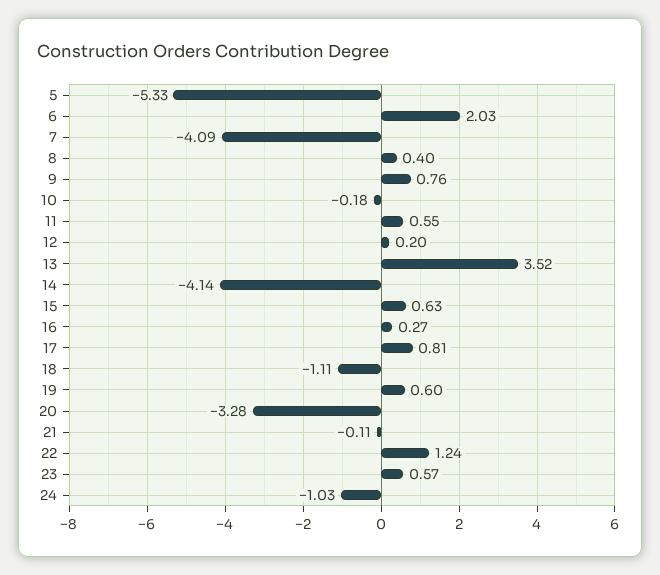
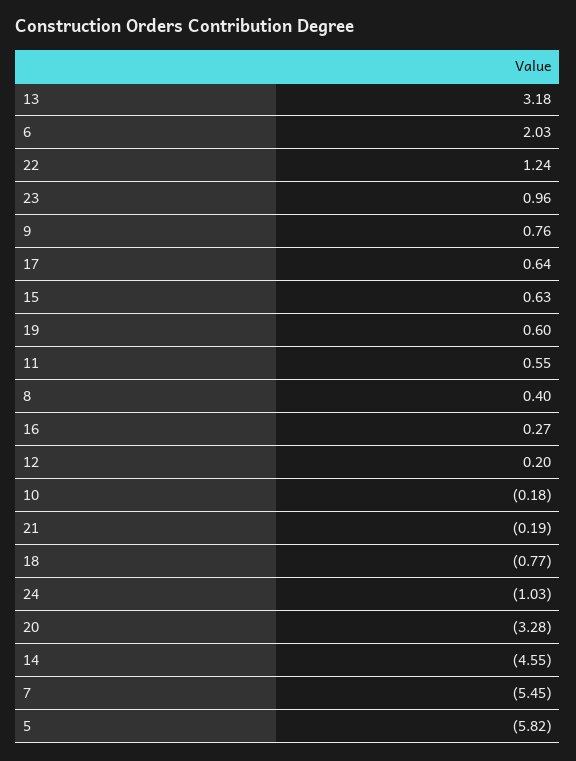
5: -5.33 -> -5.82
7: -4.09 -> -5.45
13: 3.52 -> 3.18
14: -4.14 -> -4.55
17: 0.81 -> 0.64
18: -1.11 -> -0.77
21: -0.11 -> -0.19
23: 0.57 -> 0.96

